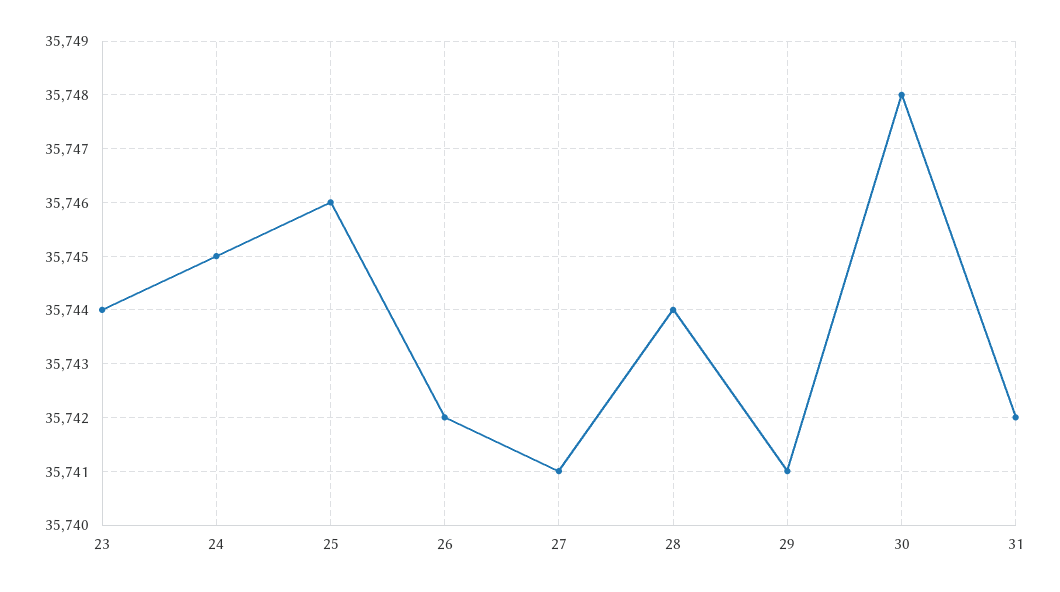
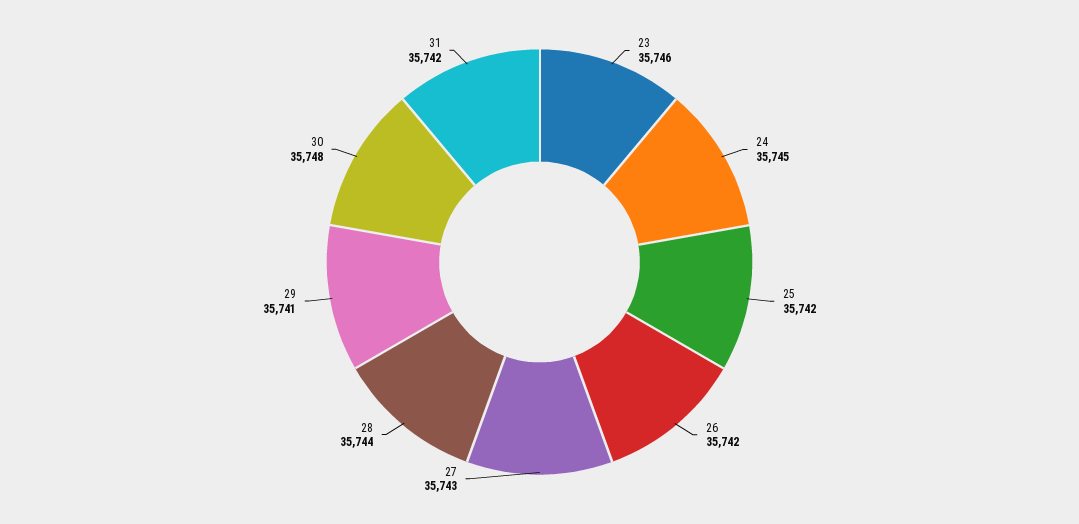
23: 35744 -> 35746
25: 35746 -> 35742
27: 35741 -> 35743

